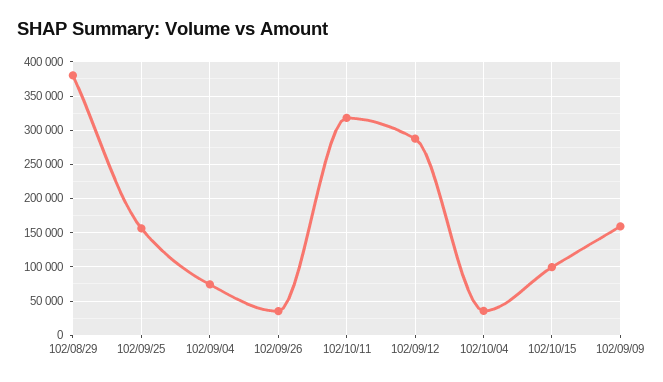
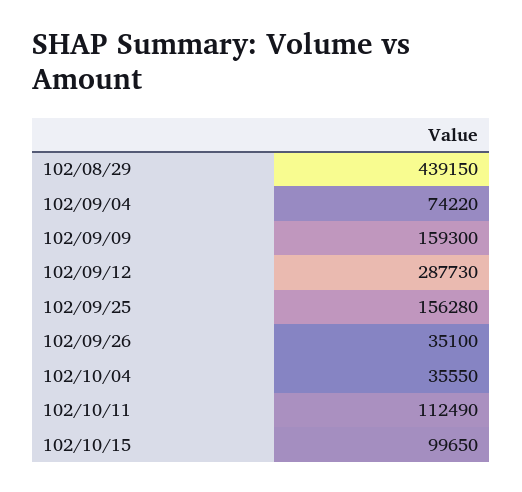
102/08/29: 380000 -> 439150
102/10/11: 320000 -> 112490

